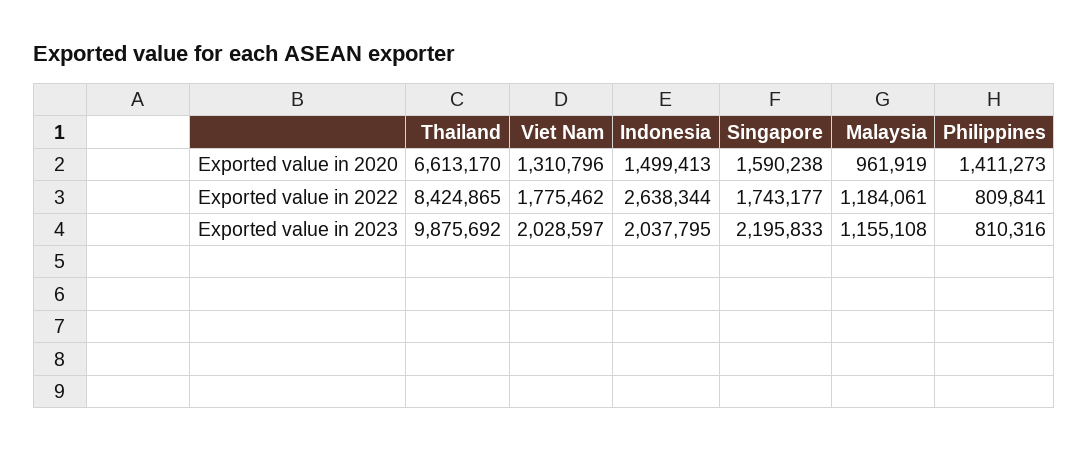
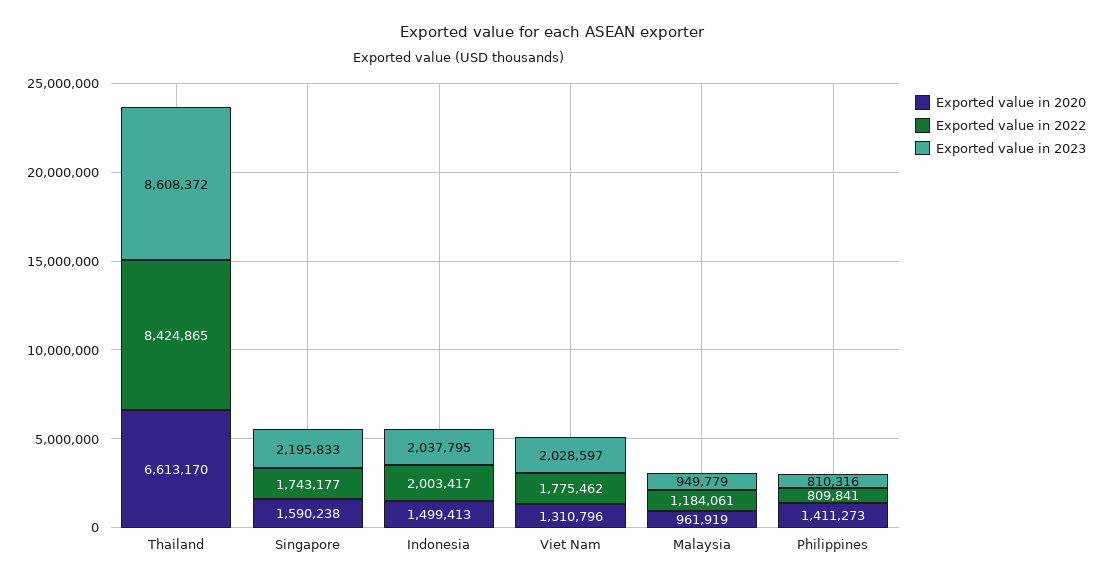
Exported value in 2022, Indonesia: 2638344 -> 2003417
Exported value in 2023, Thailand: 9875692 -> 8608372
Exported value in 2023, Malaysia: 1155108 -> 949779

